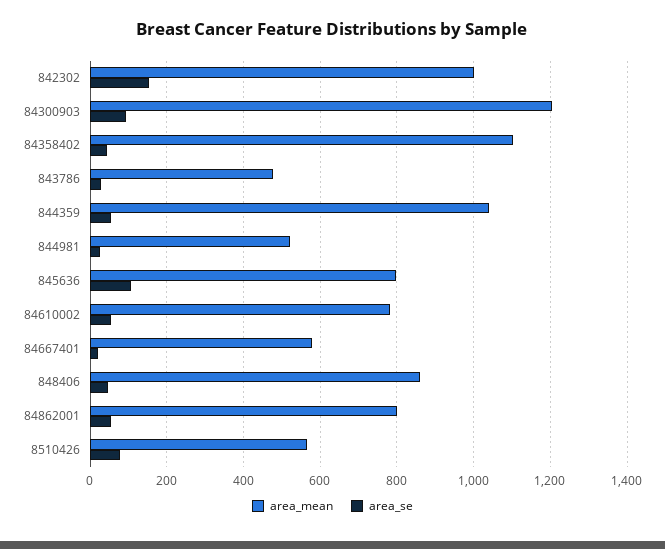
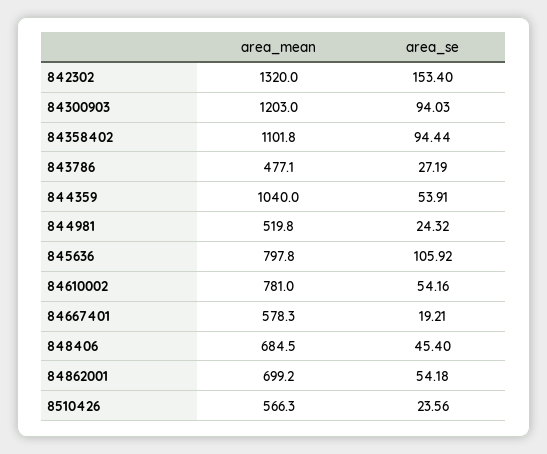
area_mean, 842302: 1000 -> 1320
area_se, 84358402: 40 -> 94.44
area_mean, 848406: 860 -> 684.5
area_mean, 84862001: 800 -> 699.2
area_se, 8510426: 80 -> 23.56

